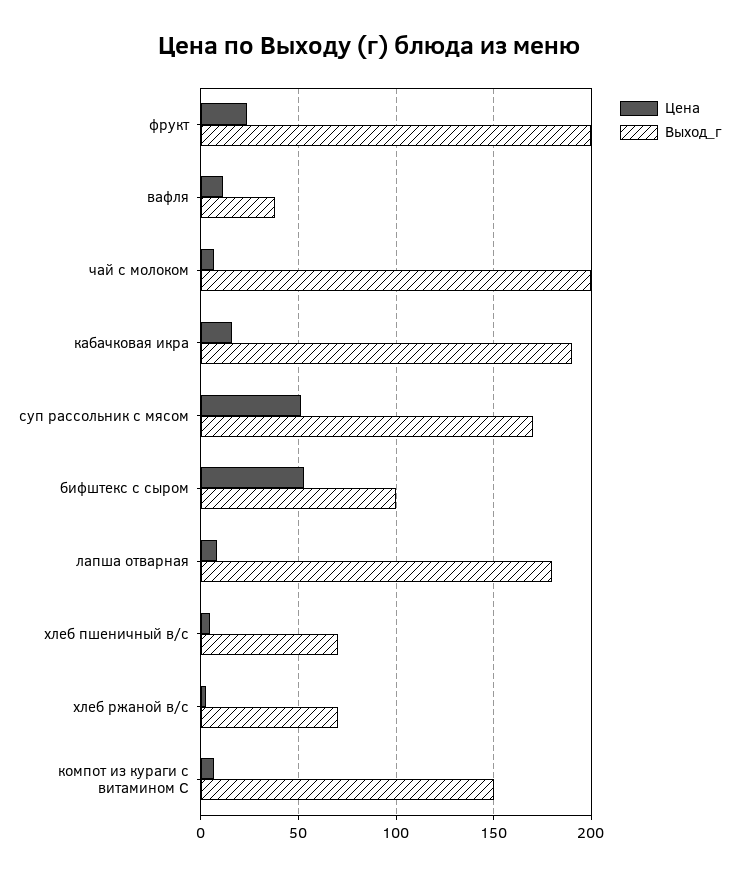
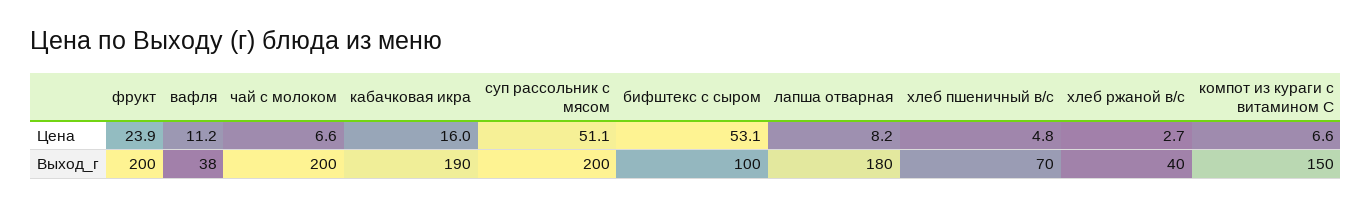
Выход_г, суп рассольник с мясом: 170 -> 200
Выход_г, хлеб ржаной в/с: 70 -> 40

